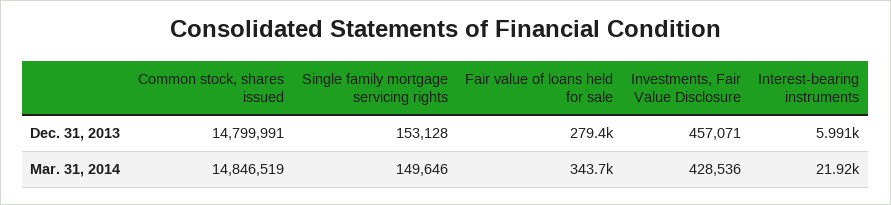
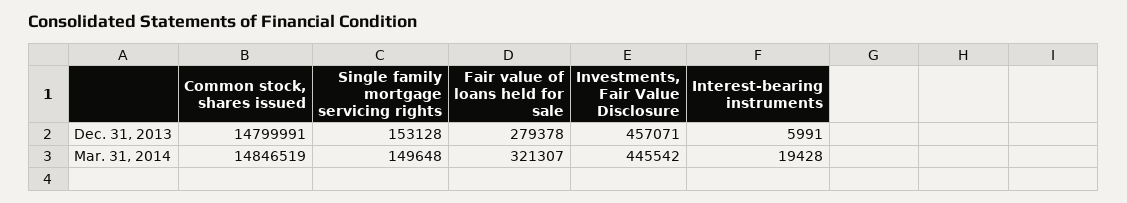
Single family mortgage servicing rights, Mar. 31, 2014: 149646 -> 149648
Fair value of loans held for sale, Mar. 31, 2014: 343700 -> 321307
Investments, Fair Value Disclosure, Mar. 31, 2014: 428536 -> 445542
Interest-bearing instruments, Mar. 31, 2014: 21920 -> 19428

